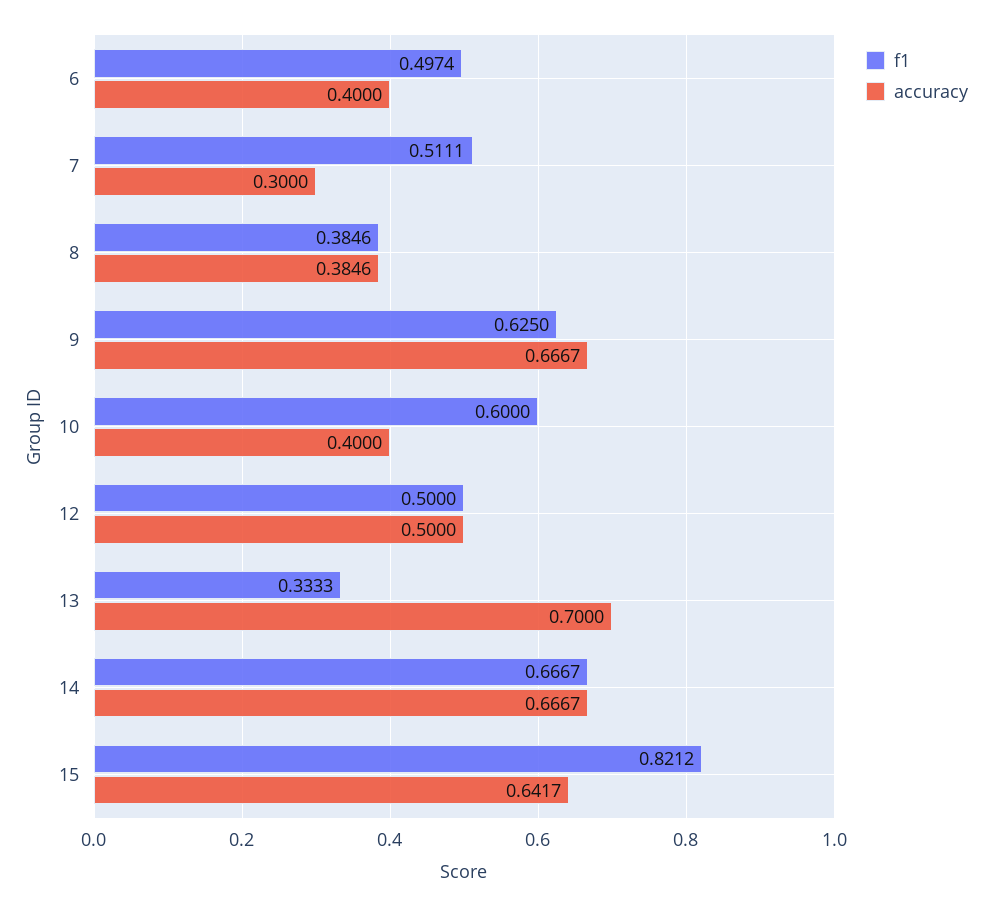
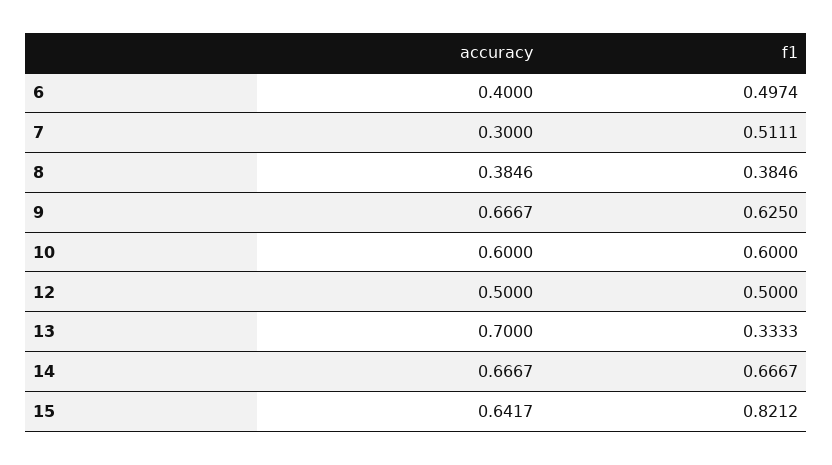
accuracy, 10: 0.4 -> 0.6

